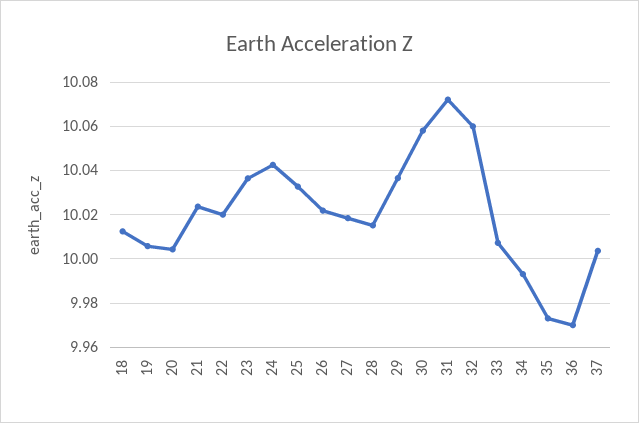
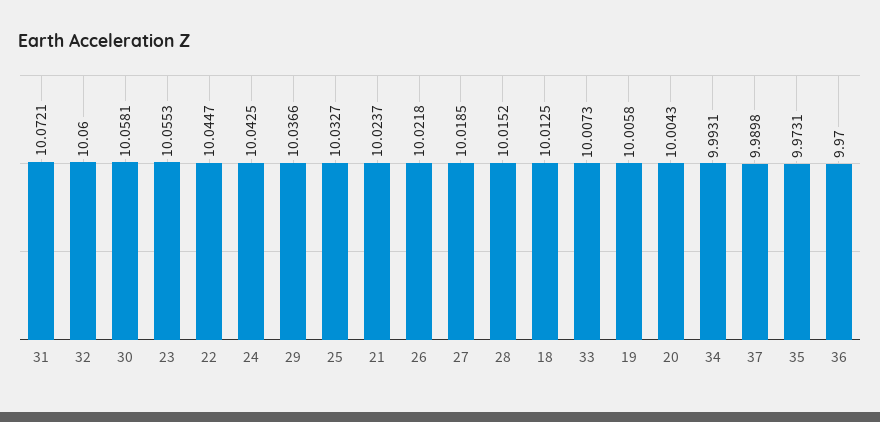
22: 10.02 -> 10.0447
23: 10.035 -> 10.0553
37: 10.005 -> 9.9898

